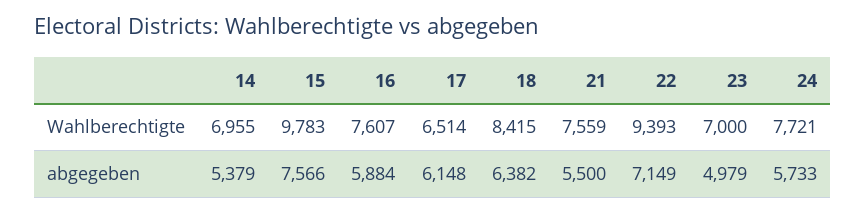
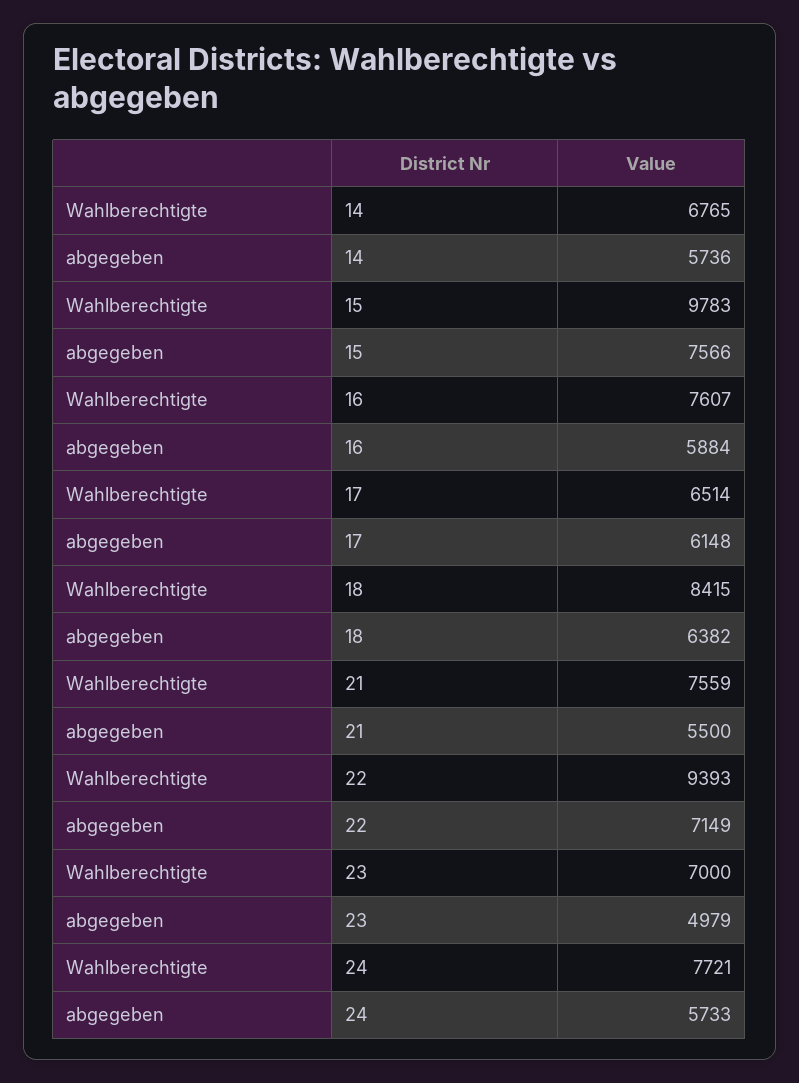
14, Wahlberechtigte: 6955 -> 6765
14, abgegeben: 5379 -> 5736

